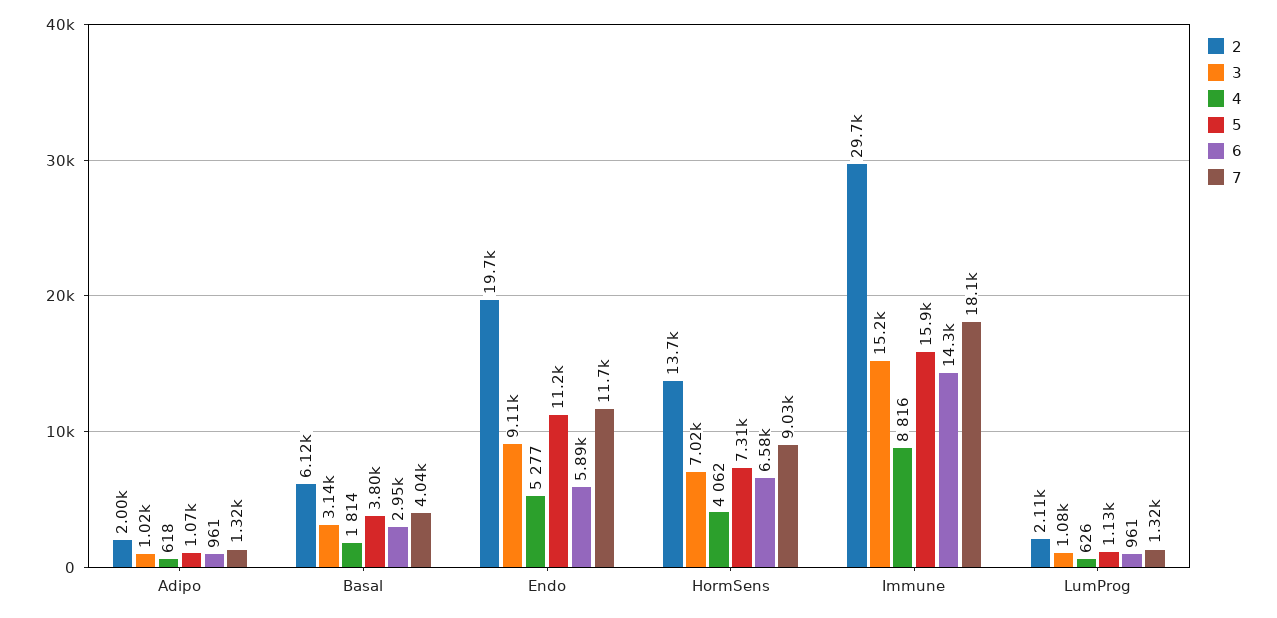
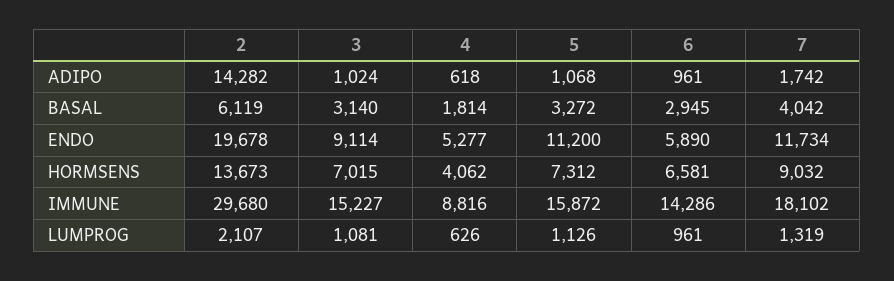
2, Adipo: 2000 -> 14282
7, Adipo: 1320 -> 1742
5, Basal: 3800 -> 3272

